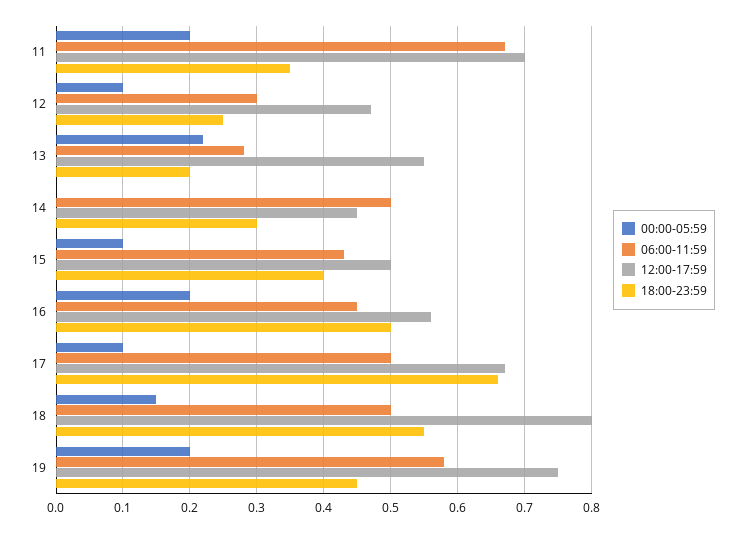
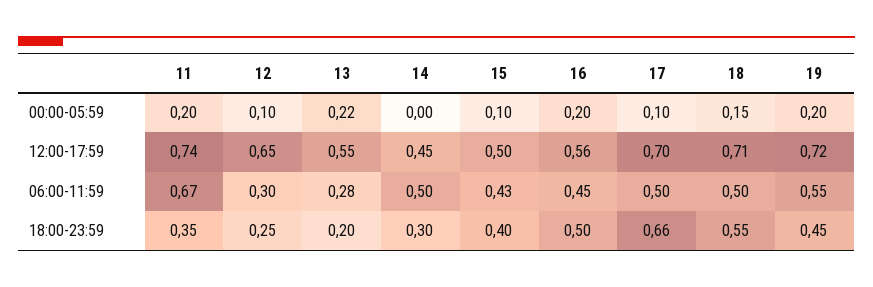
12:00-17:59, 11: 0.7 -> 0.74
12:00-17:59, 12: 0.47 -> 0.65
12:00-17:59, 17: 0.67 -> 0.7
12:00-17:59, 18: 0.8 -> 0.71
06:00-11:59, 19: 0.58 -> 0.55
12:00-17:59, 19: 0.75 -> 0.72

